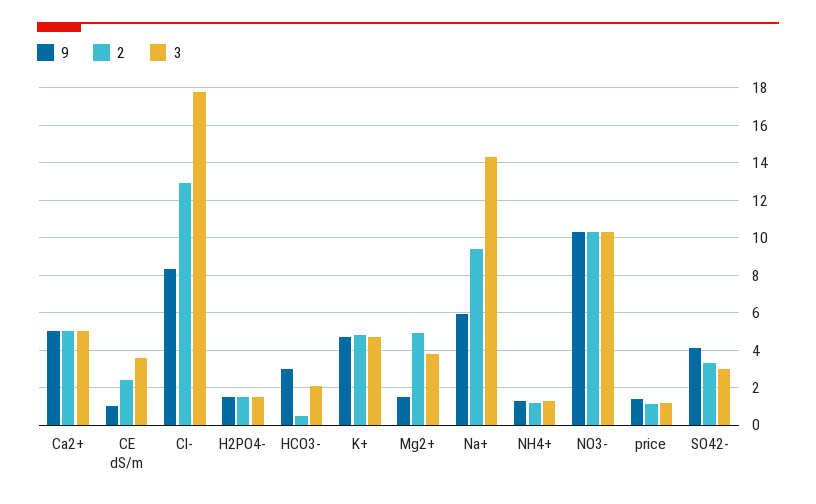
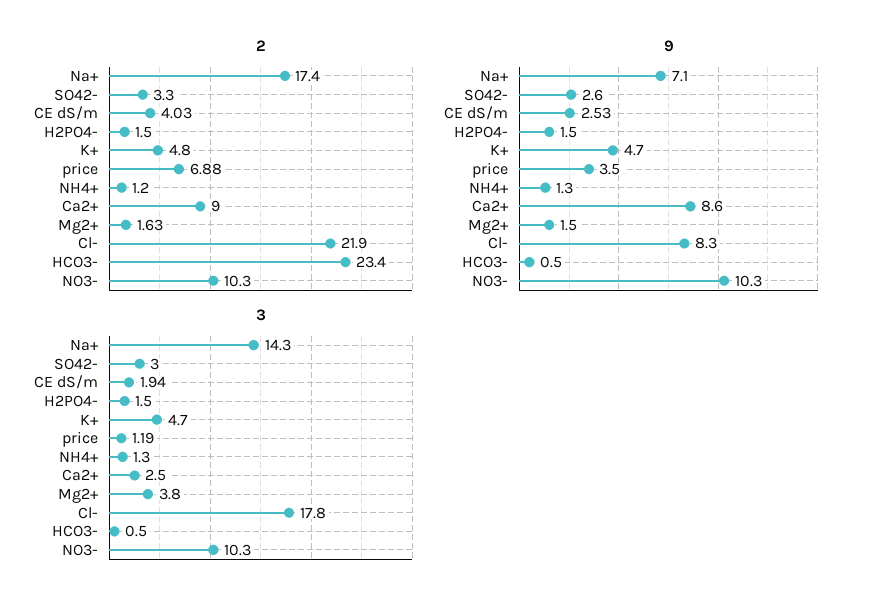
9, Ca2+: 5 -> 8.6
2, Ca2+: 5 -> 9
3, Ca2+: 5 -> 2.5
9, CE dS/m: 1 -> 2.53
2, CE dS/m: 2.5 -> 4.03
3, CE dS/m: 3.5 -> 1.94
2, Cl-: 13 -> 21.9
9, HCO3-: 3 -> 0.5
2, HCO3-: 0.5 -> 23.4
3, HCO3-: 2 -> 0.5
2, Mg2+: 5 -> 1.63
9, Na+: 6 -> 7.1
2, Na+: 9.5 -> 17.4
9, price: 1.5 -> 3.5
2, price: 1 -> 6.88
9, SO42-: 4 -> 2.6

